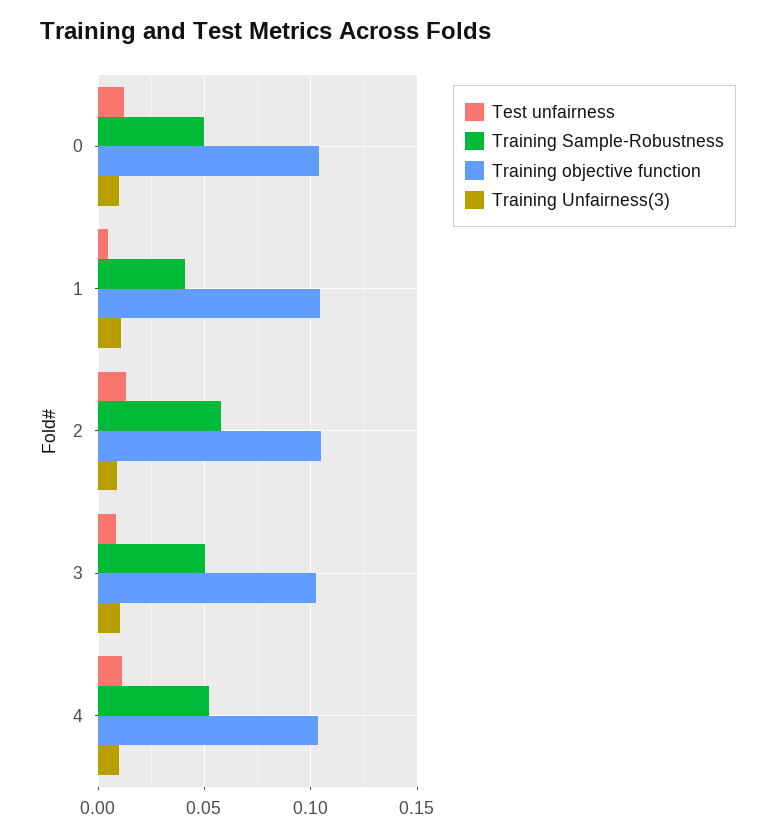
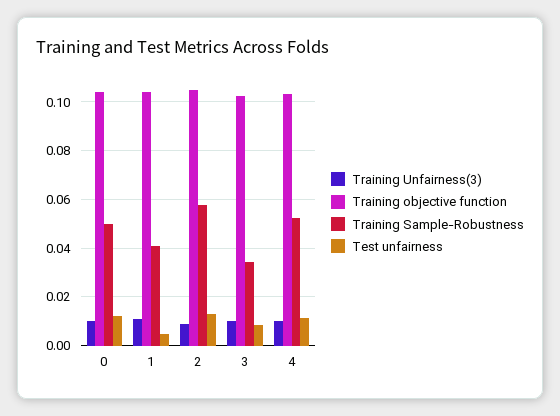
Training Sample-Robustness, 3: 0.05 -> 0.035

